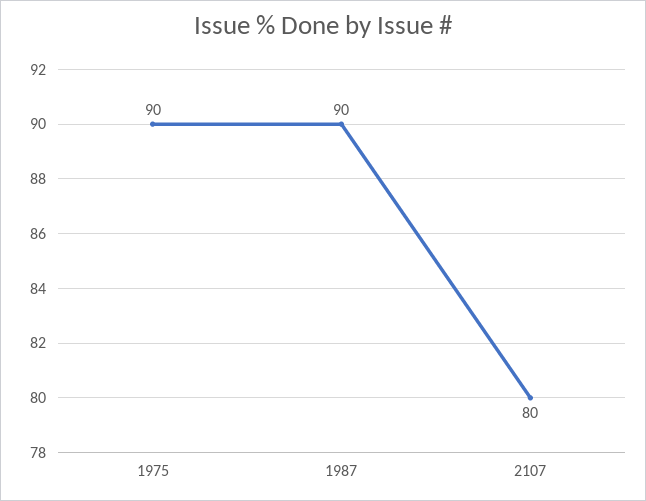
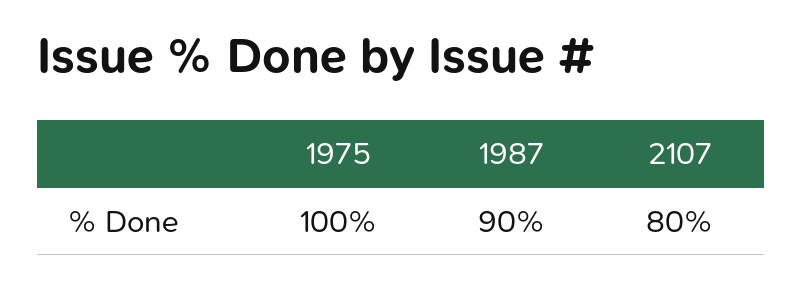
1975: 90 -> 100

